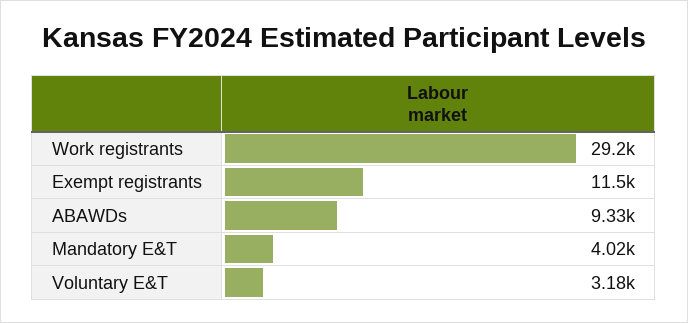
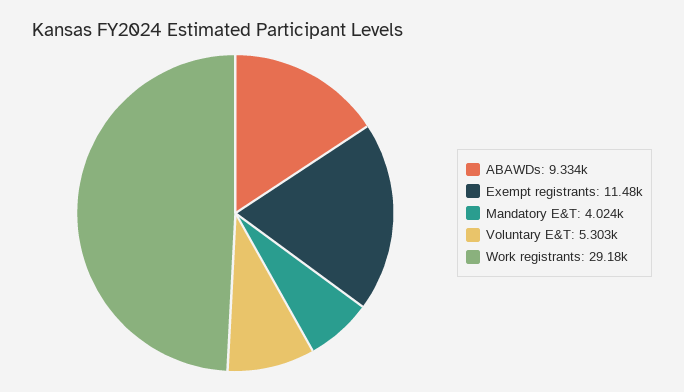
Voluntary E&T: 3180 -> 5303

